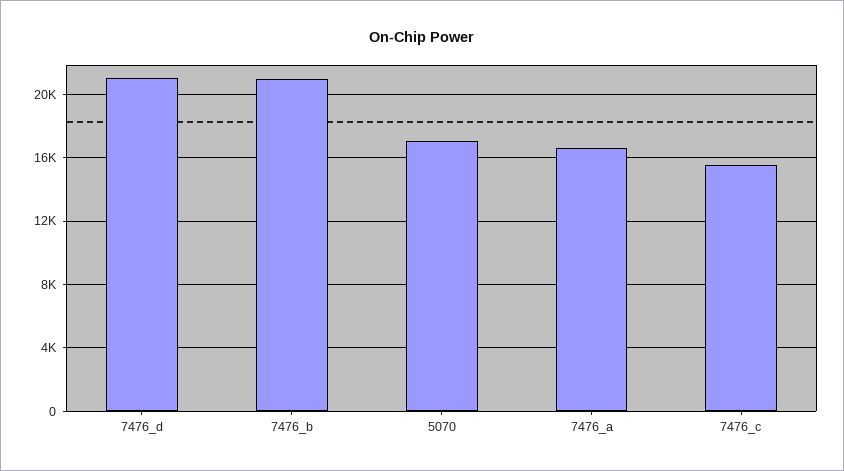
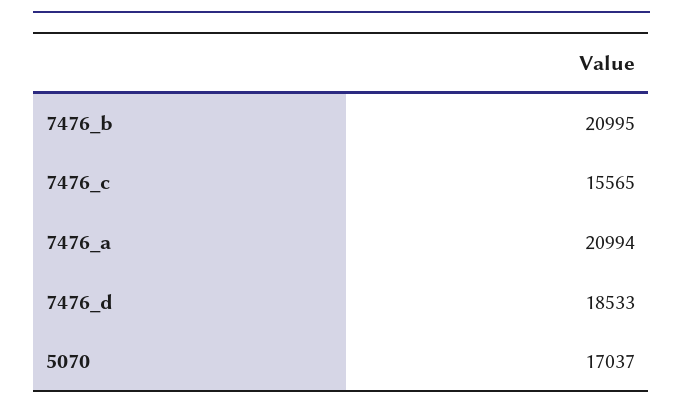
7476_d: 21000 -> 18533
7476_a: 16500 -> 20994

